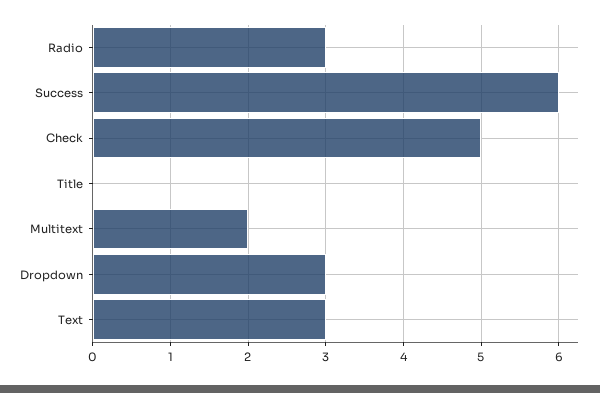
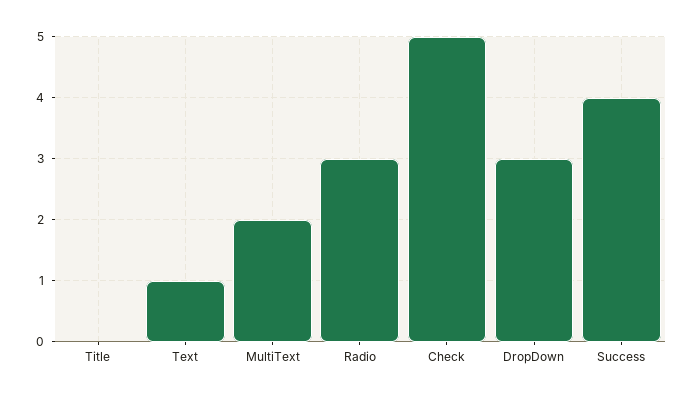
Success: 6 -> 4
Text: 3 -> 1

